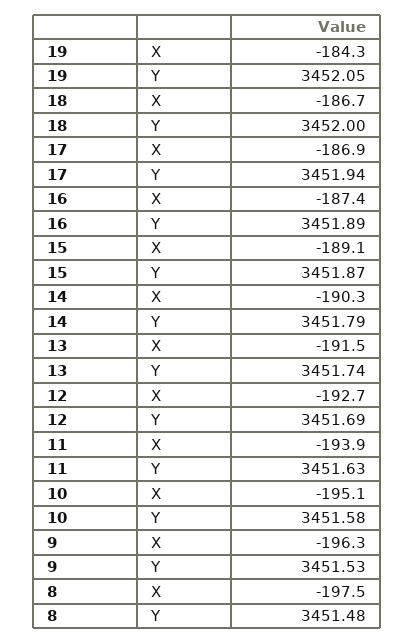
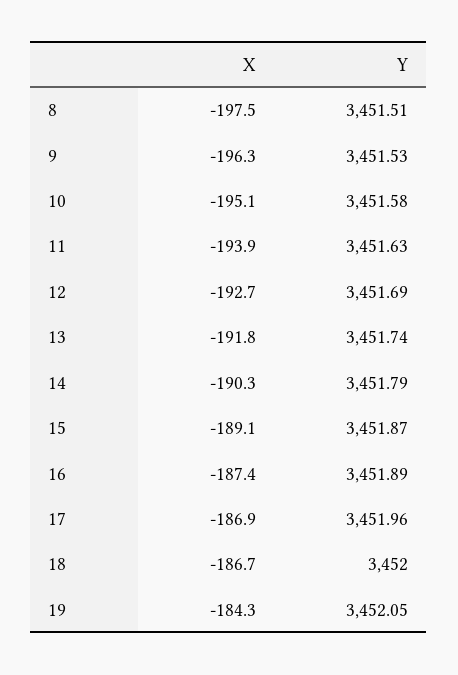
17, Y: 3451.94 -> 3451.96
13, X: -191.5 -> -191.8
8, Y: 3451.48 -> 3451.51

